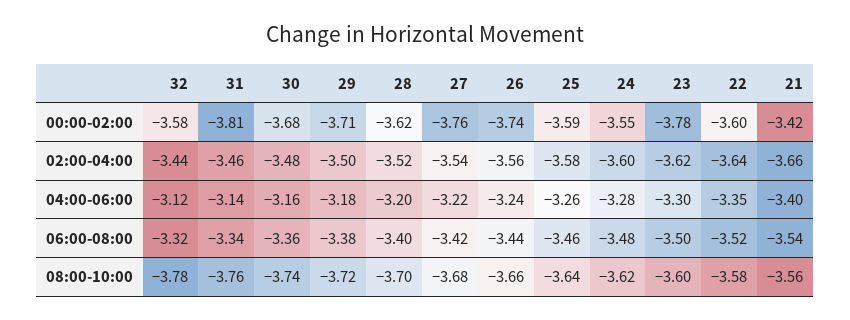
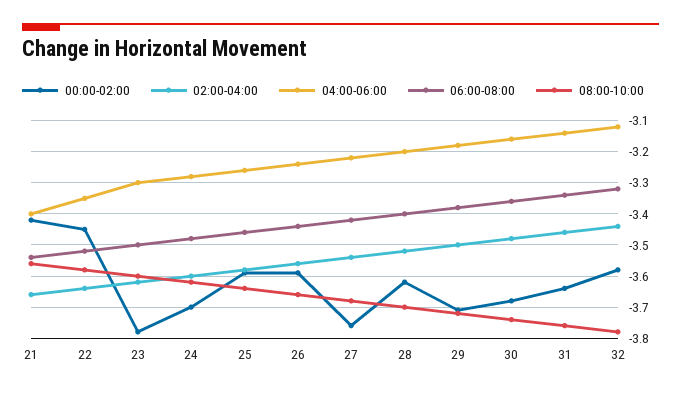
00:00-02:00, 31: -3.81 -> -3.65
00:00-02:00, 26: -3.74 -> -3.6
00:00-02:00, 24: -3.55 -> -3.7
00:00-02:00, 22: -3.6 -> -3.45

